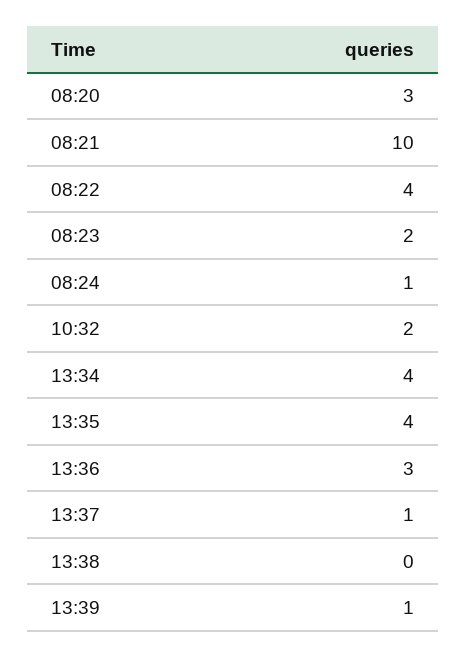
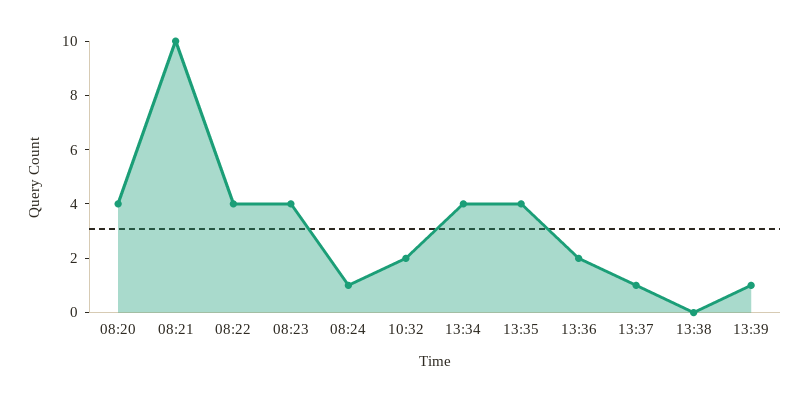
08:20: 3 -> 4
08:23: 2 -> 4
13:36: 3 -> 2

